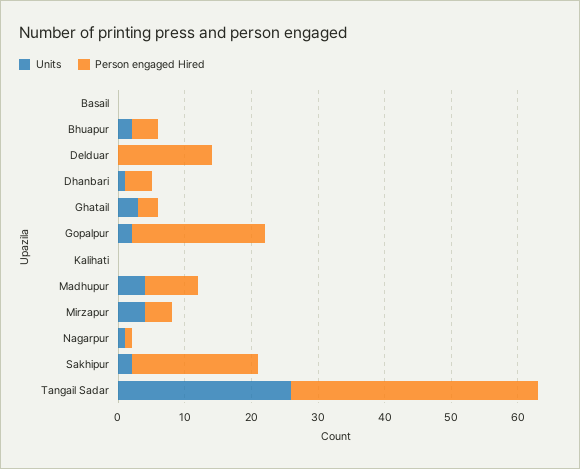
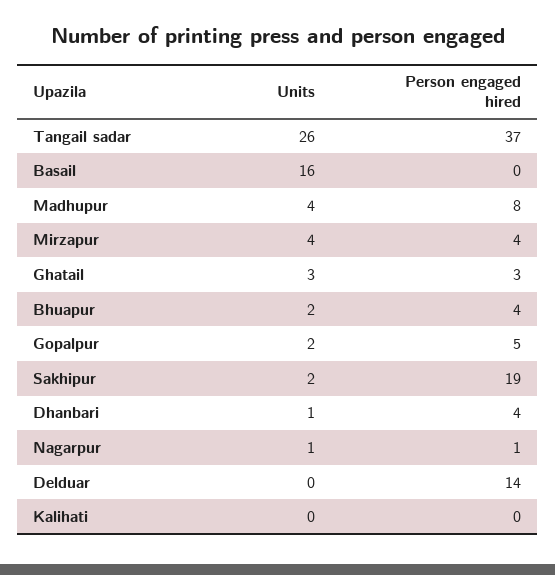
Units, Basail: 0 -> 16
Person engaged Hired, Gopalpur: 20 -> 5

